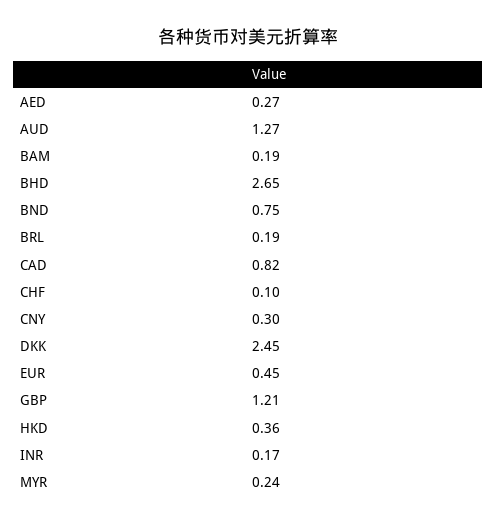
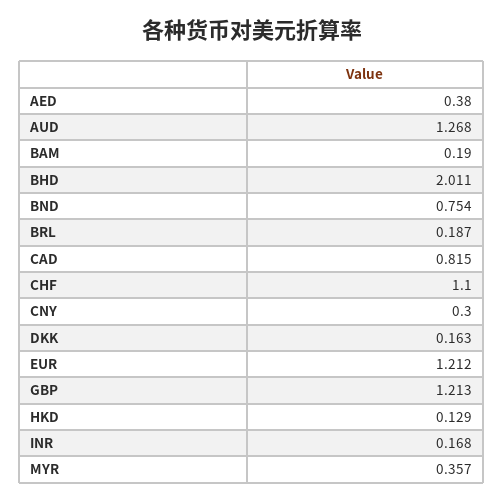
AED: 0.27 -> 0.38
BHD: 2.65 -> 2.011
CHF: 0.1 -> 1.1
DKK: 2.45 -> 0.163
EUR: 0.45 -> 1.212
HKD: 0.36 -> 0.129
MYR: 0.24 -> 0.357

